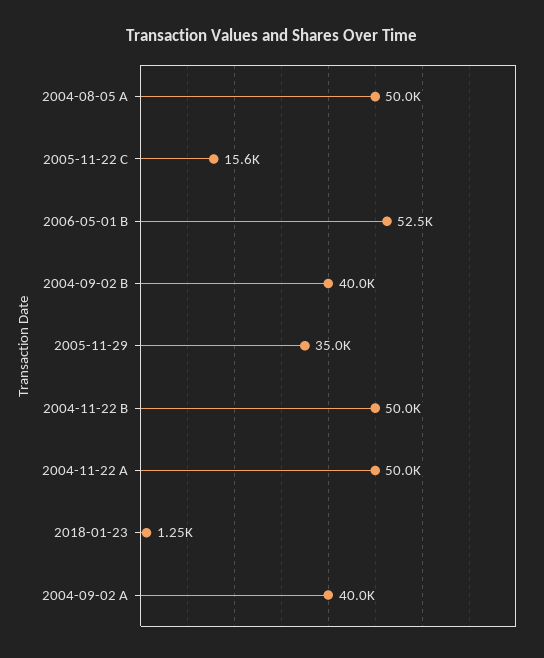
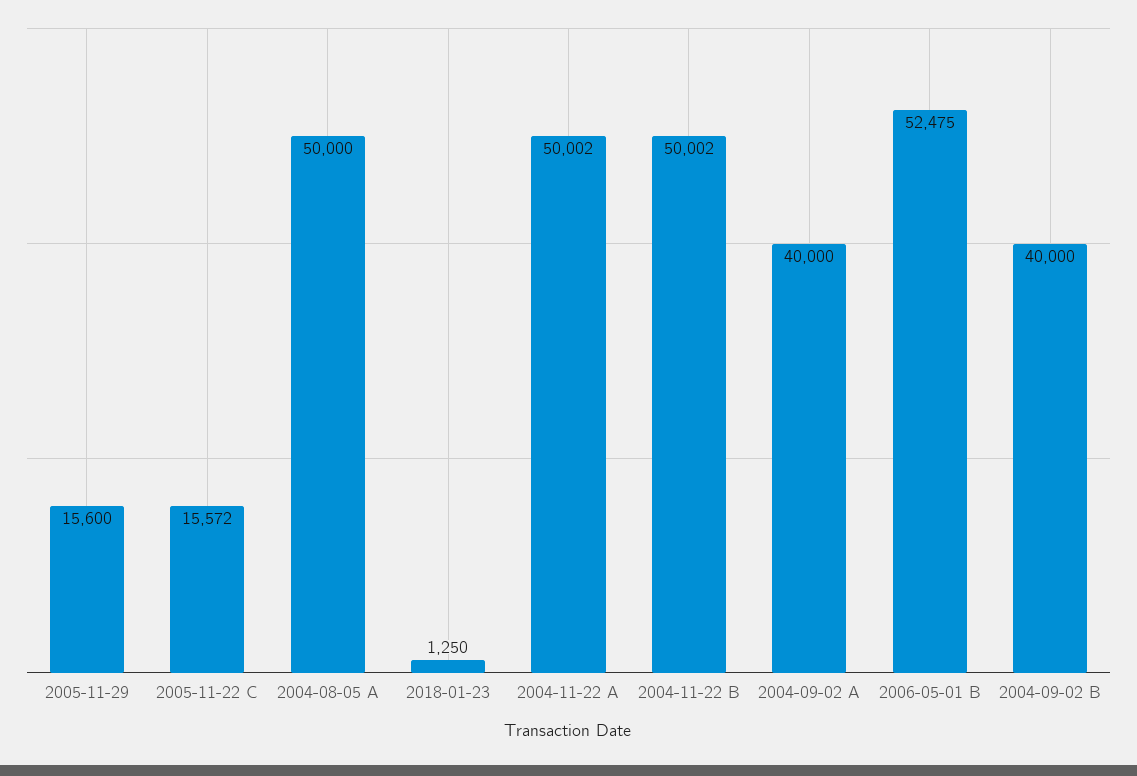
2005-11-29: 35000 -> 15600

